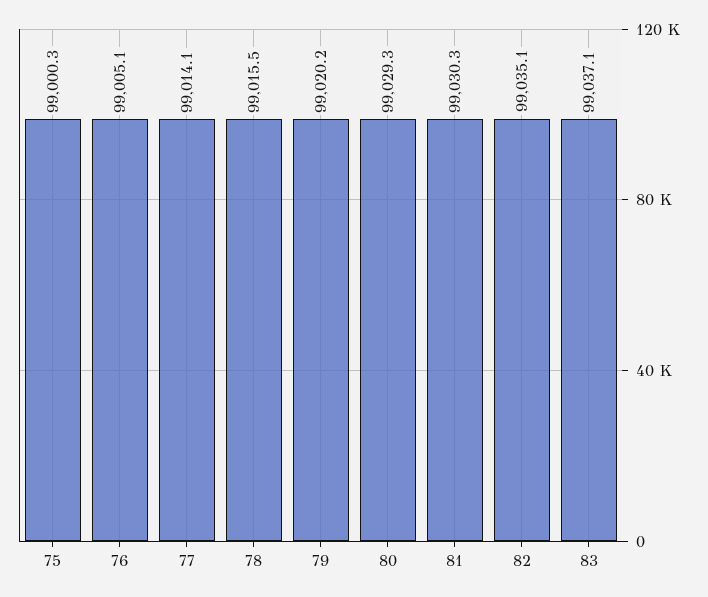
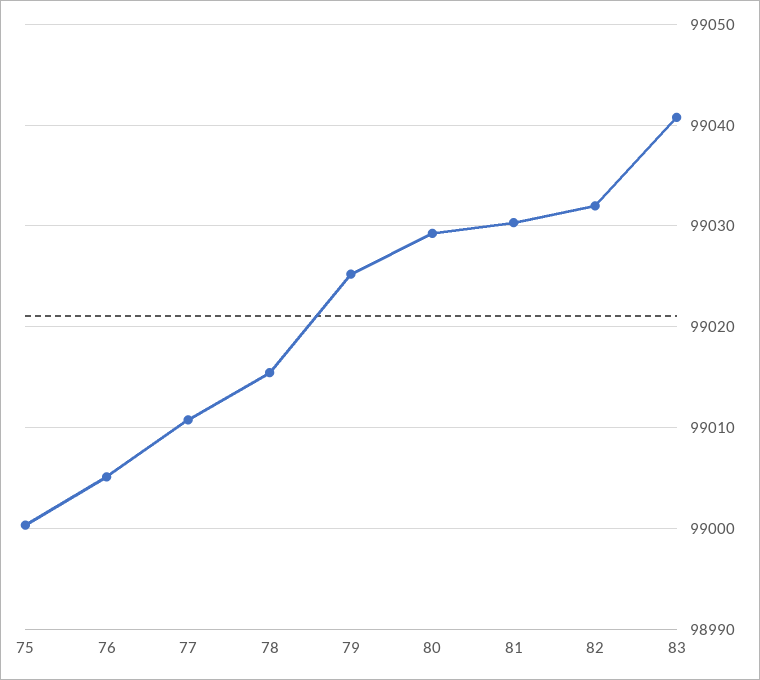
77: 99014.1 -> 99011
79: 99020.2 -> 99025
82: 99035.1 -> 99032
83: 99037.1 -> 99041

